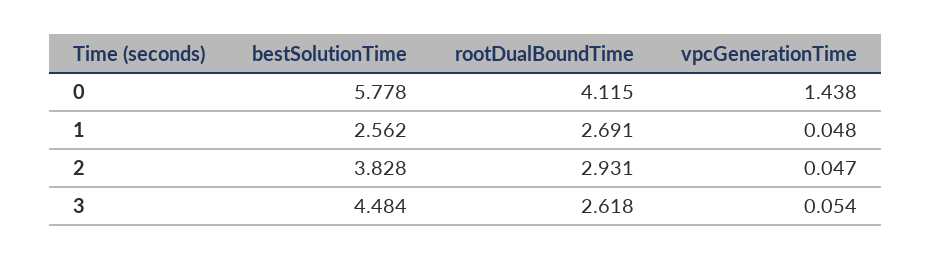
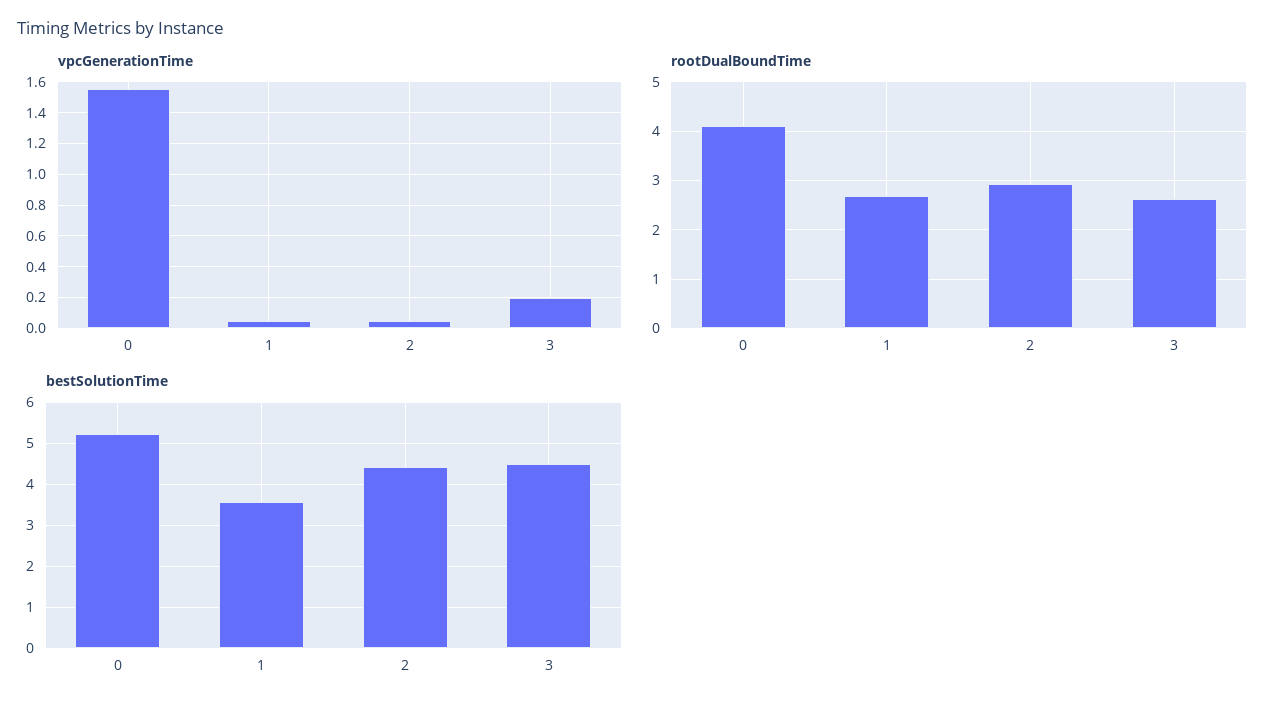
bestSolutionTime, 0: 5.778 -> 5.2
vpcGenerationTime, 0: 1.438 -> 1.55
bestSolutionTime, 1: 2.562 -> 3.6
bestSolutionTime, 2: 3.828 -> 4.4
vpcGenerationTime, 3: 0.054 -> 0.2

